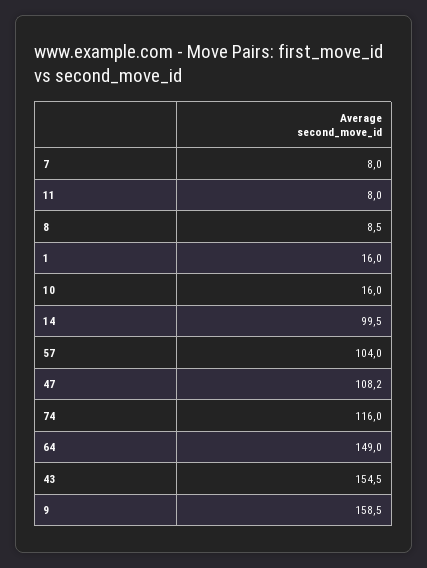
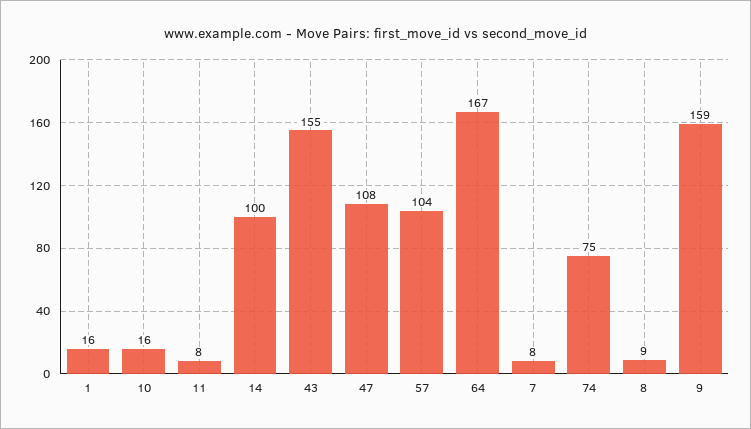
74: 116 -> 75
64: 149 -> 167

